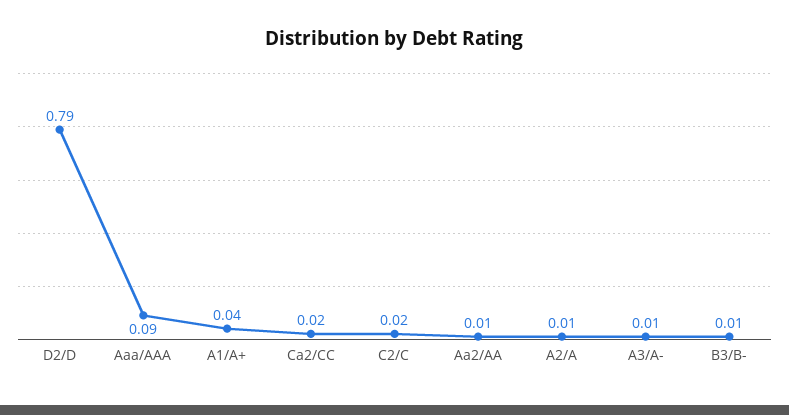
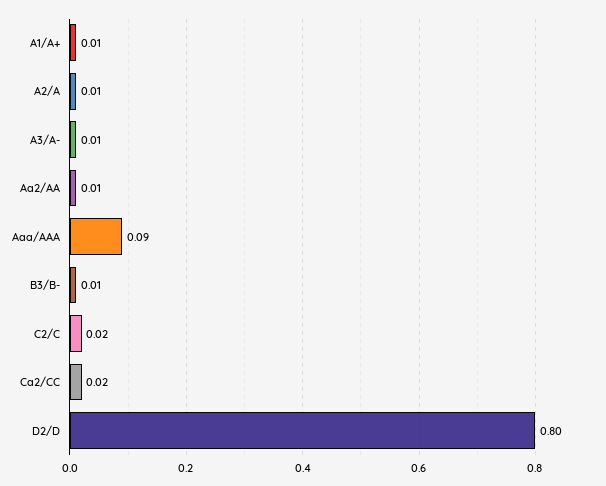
D2/D: 0.79 -> 0.8
A1/A+: 0.04 -> 0.01

